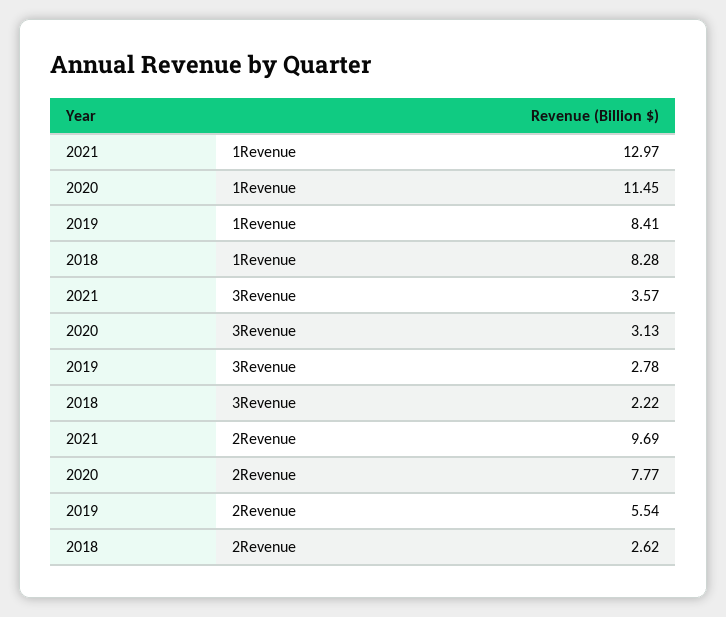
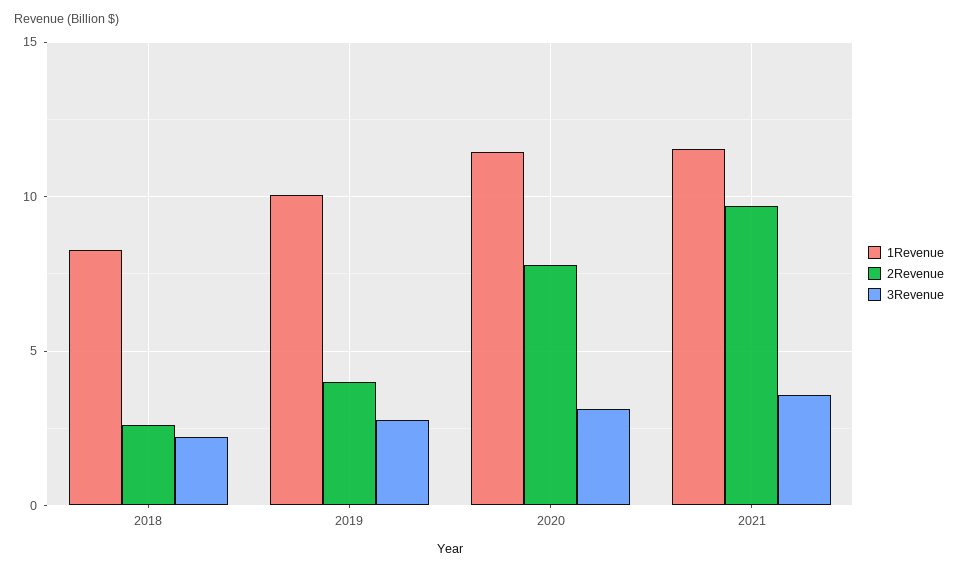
1Revenue, 2021: 12.97 -> 11.5
1Revenue, 2019: 8.41 -> 10
2Revenue, 2019: 5.54 -> 4

